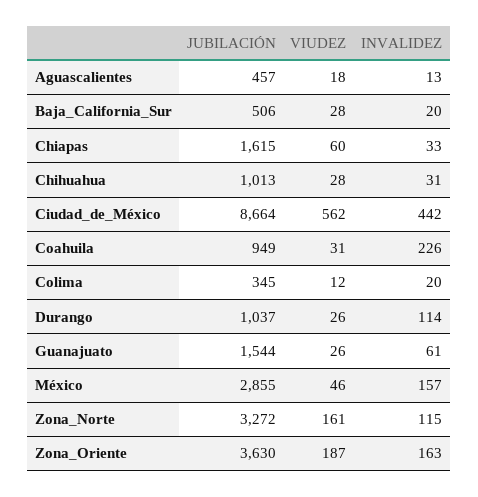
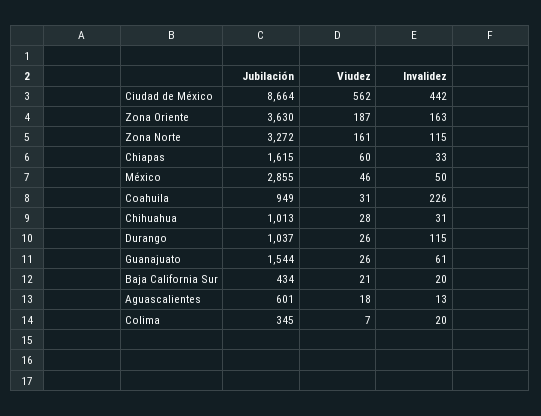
JUBILACIÓN, Aguascalientes: 457 -> 601
JUBILACIÓN, Baja_California_Sur: 506 -> 434
VIUDEZ, Baja_California_Sur: 28 -> 21
VIUDEZ, Colima: 12 -> 7
INVALIDEZ, Durango: 114 -> 115
INVALIDEZ, México: 157 -> 50

